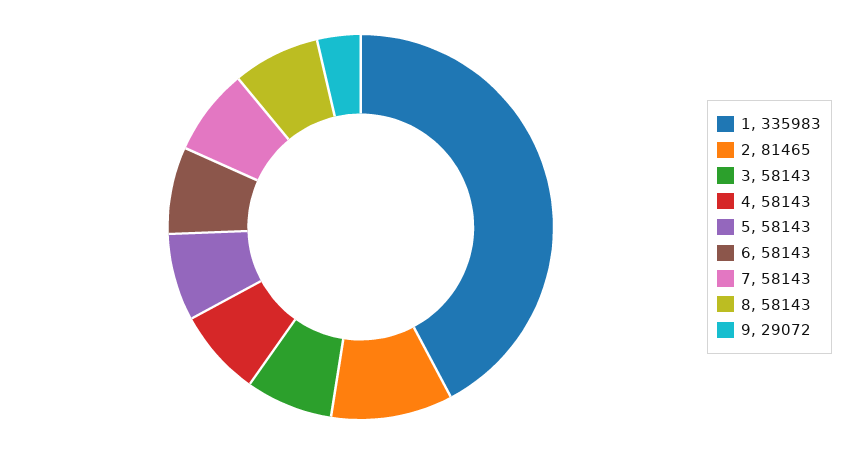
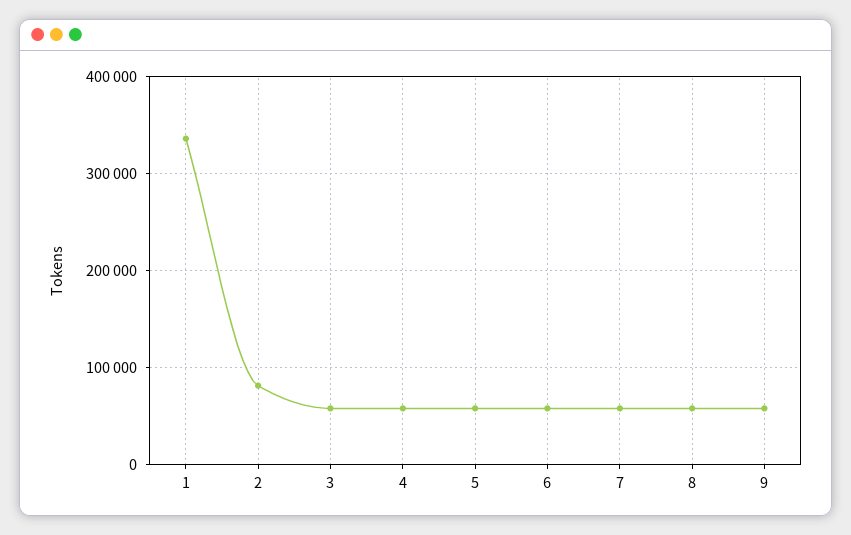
9: 29072 -> 60000

